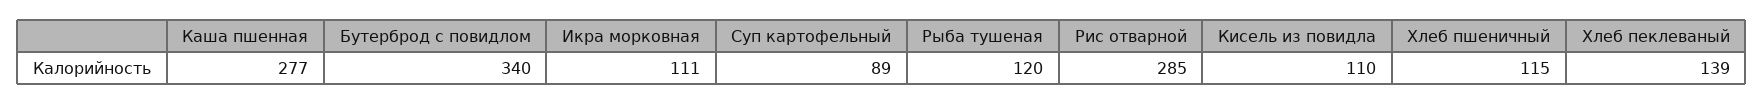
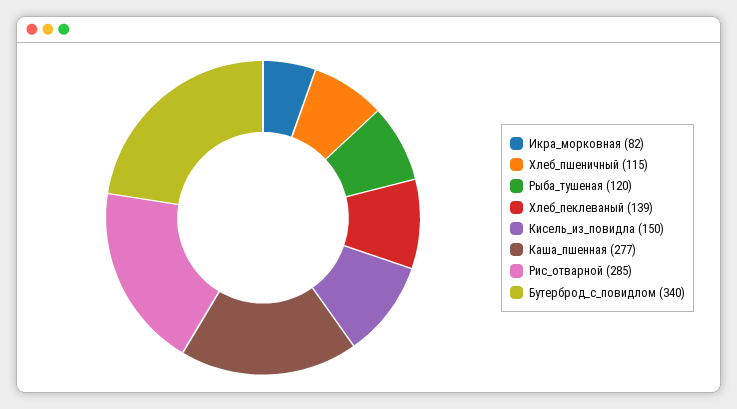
Икра морковная: 111 -> 82
Суп картофельный: 89 -> none
Кисель из повидла: 110 -> 150

